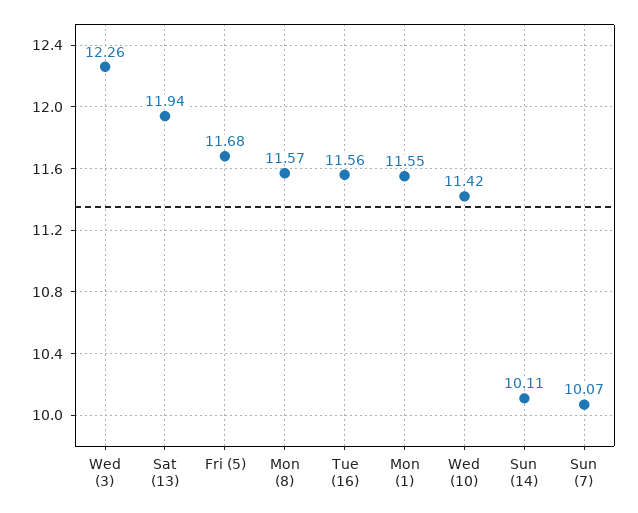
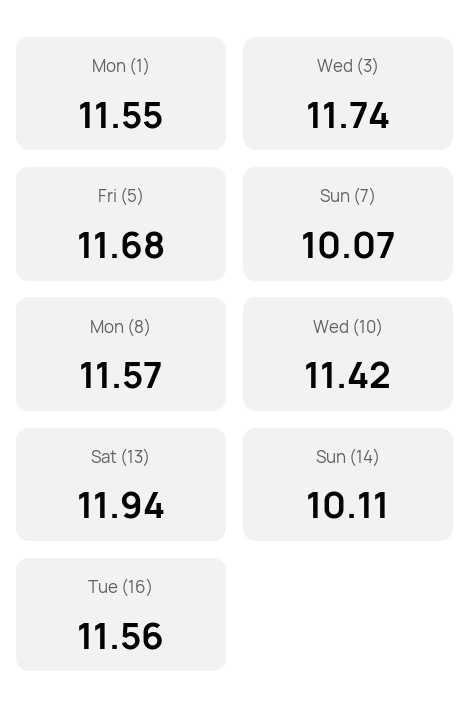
Wed (3): 12.26 -> 11.74

